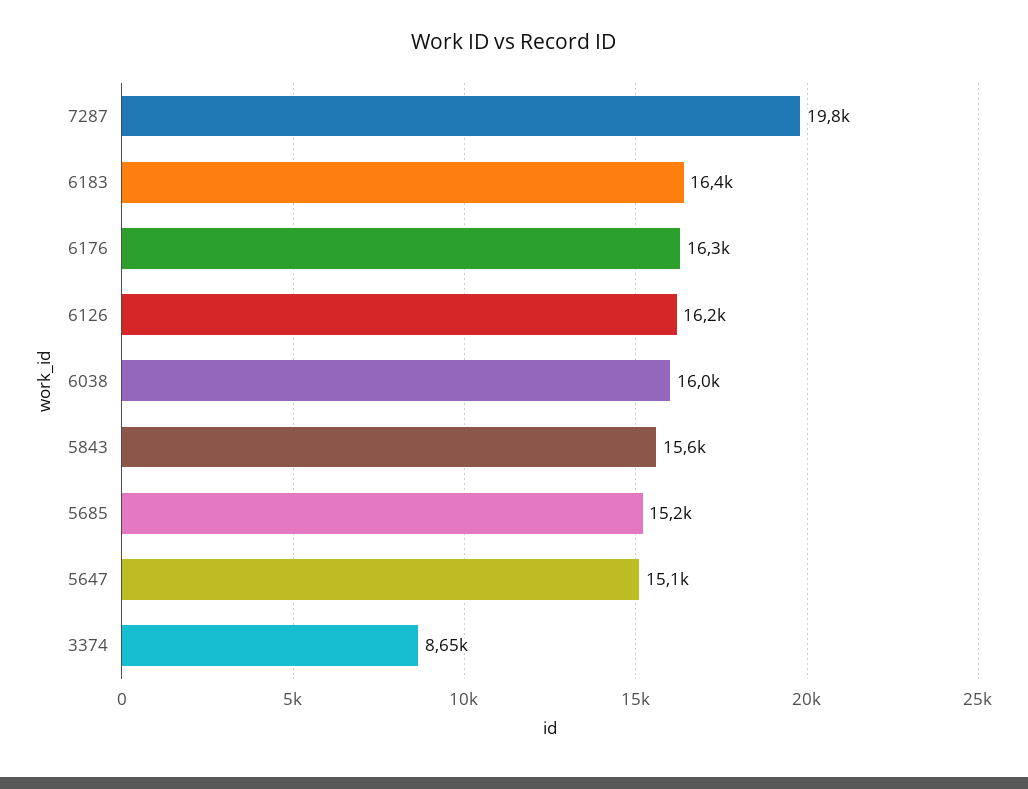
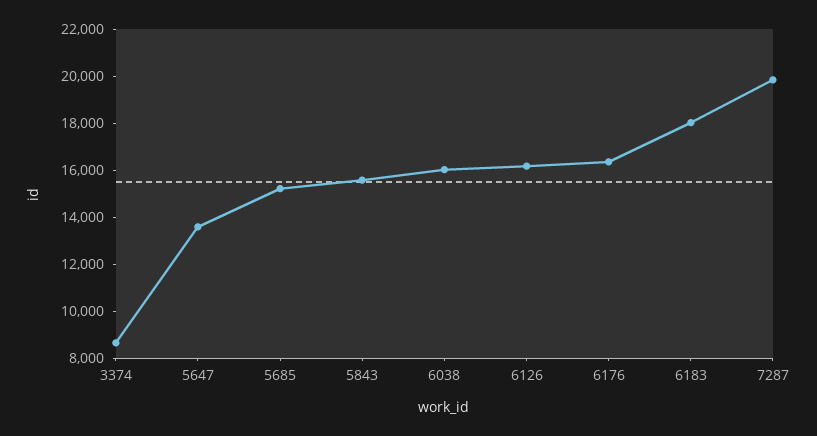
6183: 16400 -> 18000
5647: 15100 -> 13500

